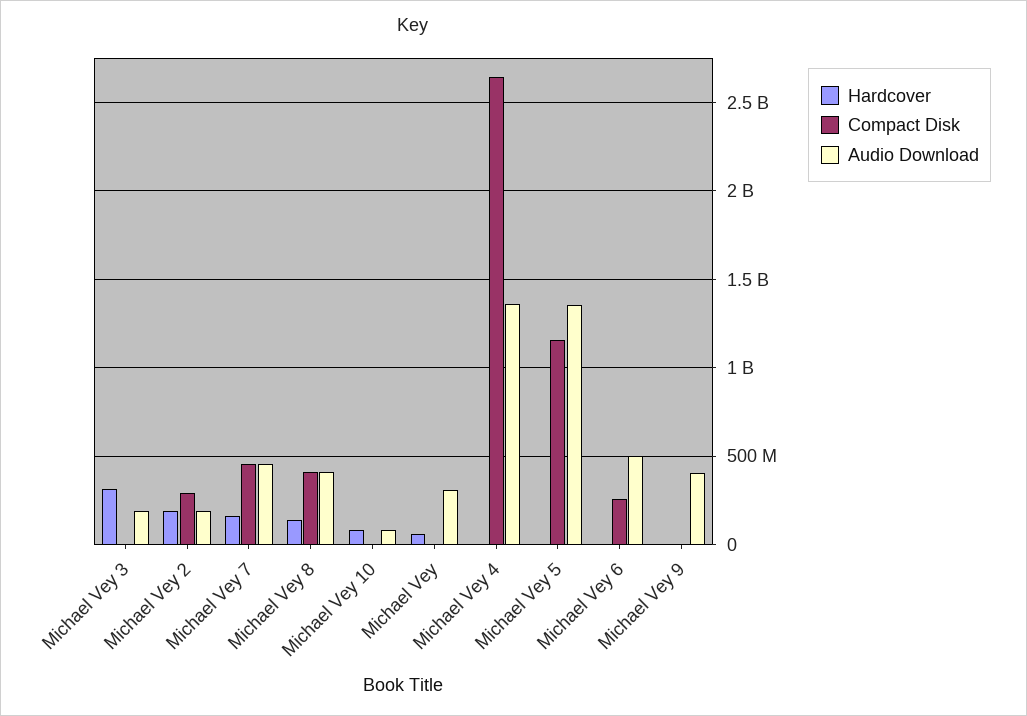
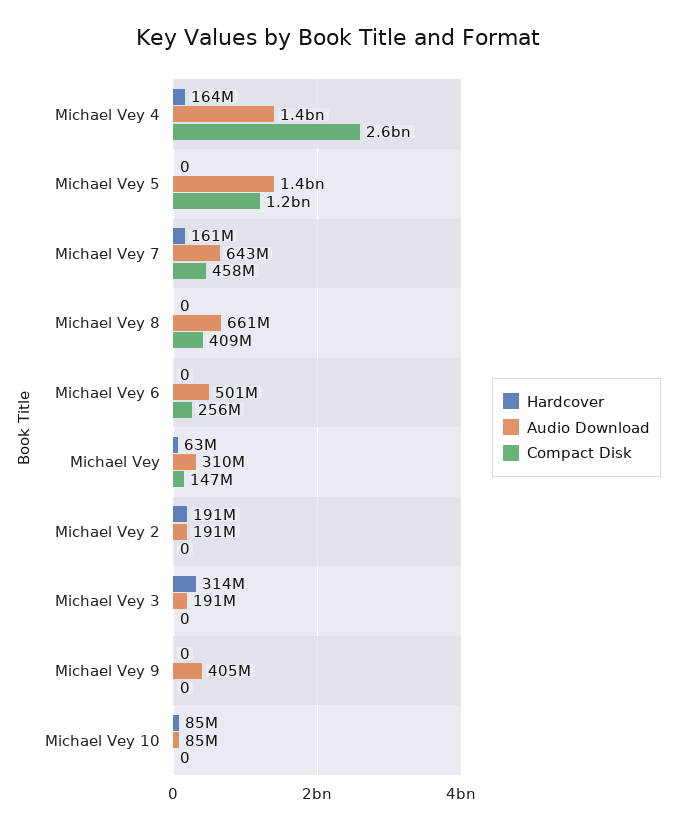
Compact Disk, Michael Vey 2: 300000000 -> 0
Audio Download, Michael Vey 7: 450000000 -> 643000000
Hardcover, Michael Vey 8: 150000000 -> 0
Audio Download, Michael Vey 8: 400000000 -> 661000000
Compact Disk, Michael Vey: 0 -> 147000000
Hardcover, Michael Vey 4: 0 -> 164000000

